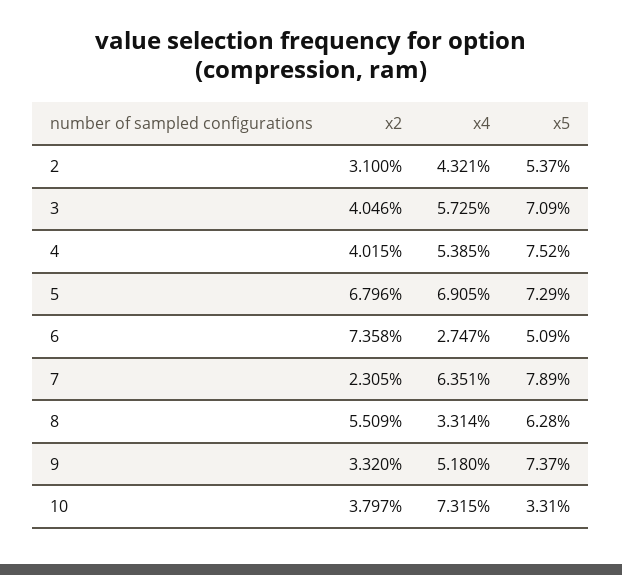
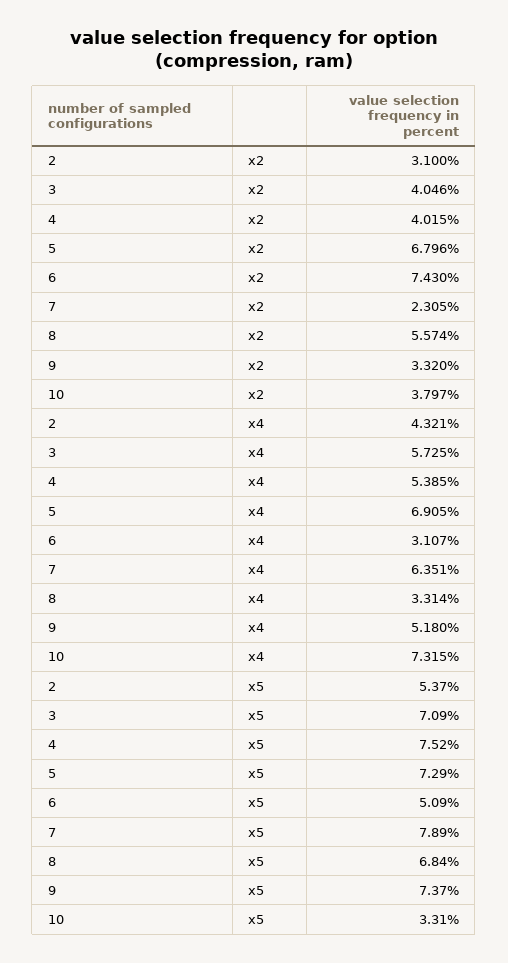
x2, 6: 7.358 -> 7.43
x4, 6: 2.747 -> 3.107
x2, 8: 5.509 -> 5.574
x5, 8: 6.28 -> 6.84

